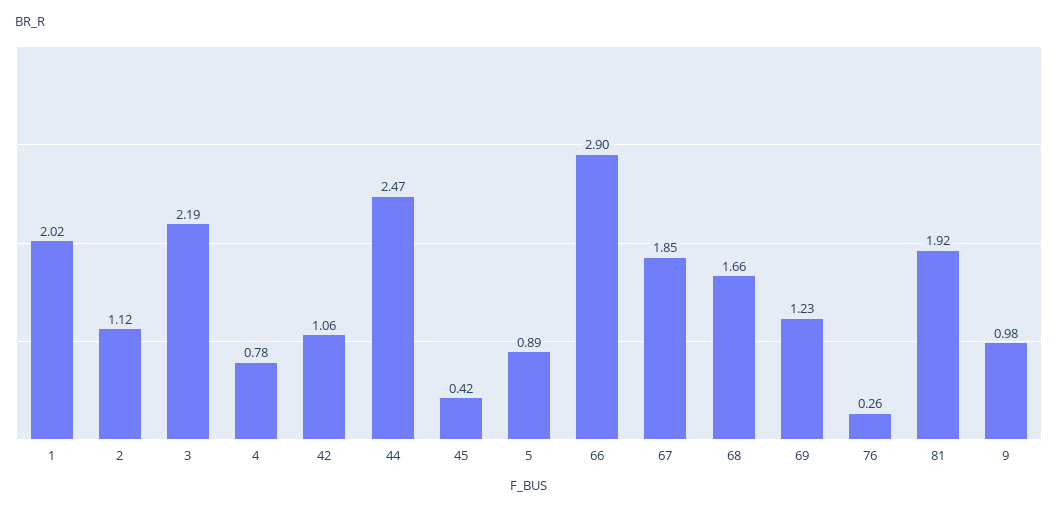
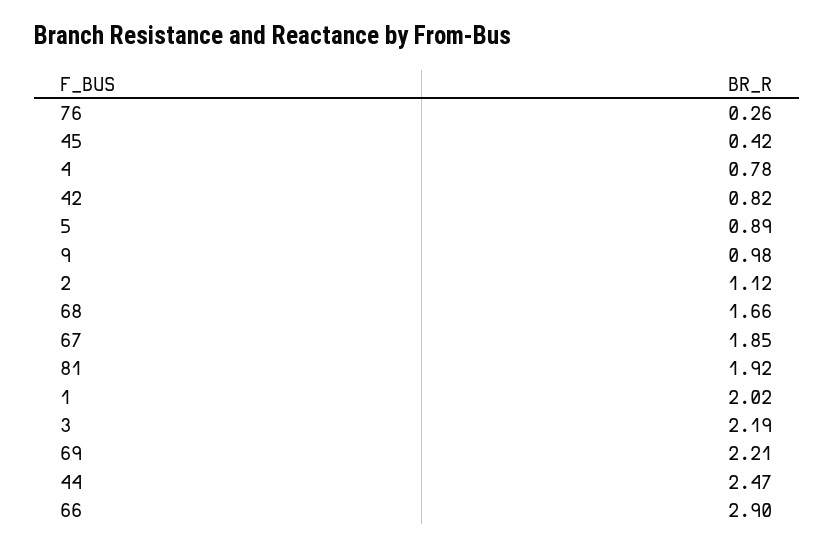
42: 1.06 -> 0.82
69: 1.23 -> 2.21

